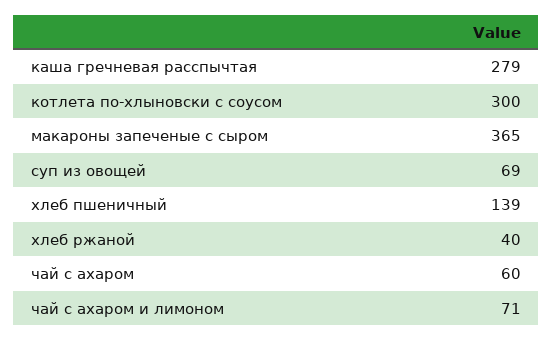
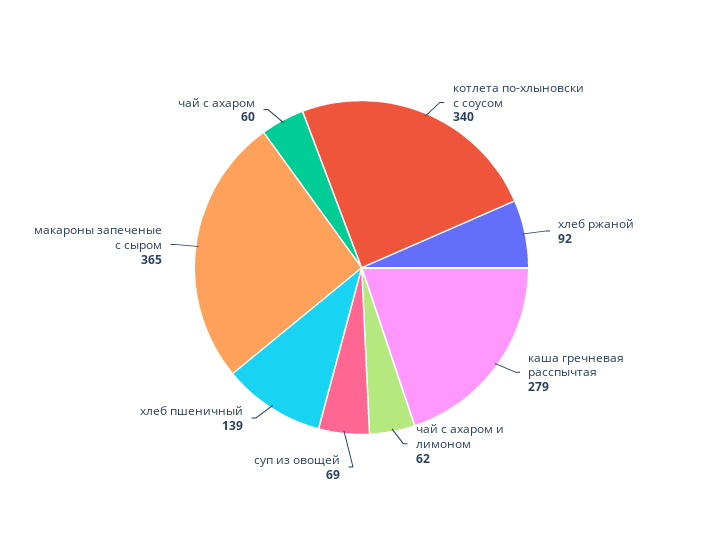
котлета по-хлыновски с соусом: 300 -> 340
хлеб ржаной: 40 -> 92
чай с ахаром и лимоном: 71 -> 62

